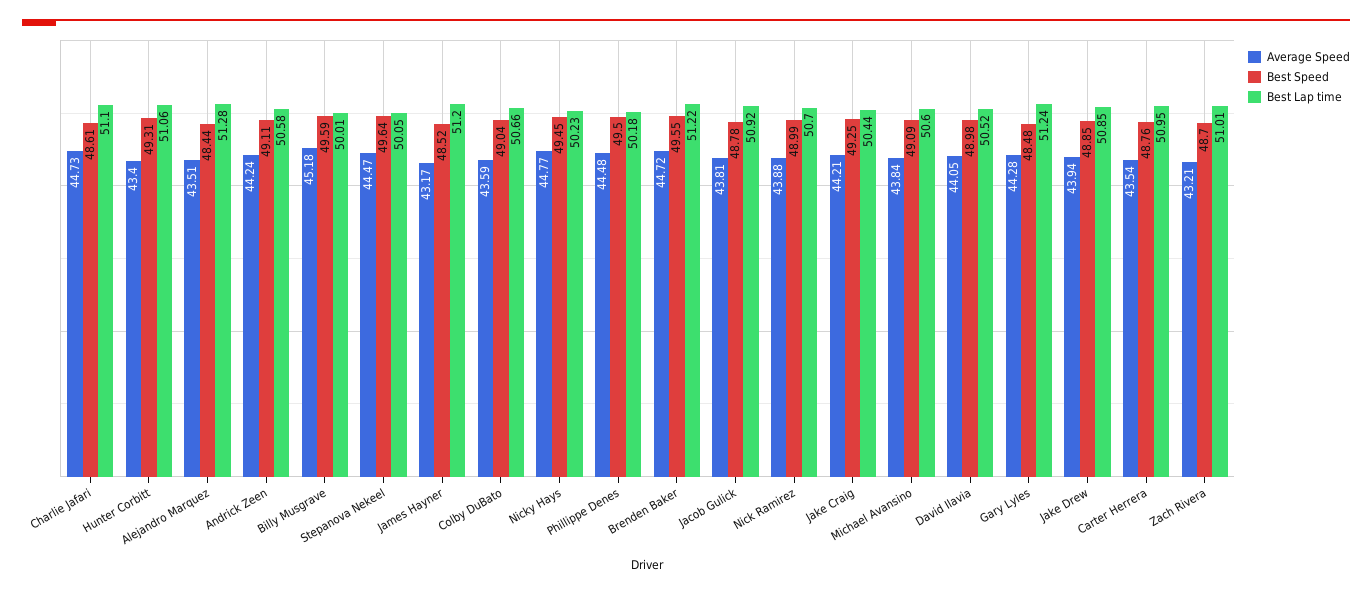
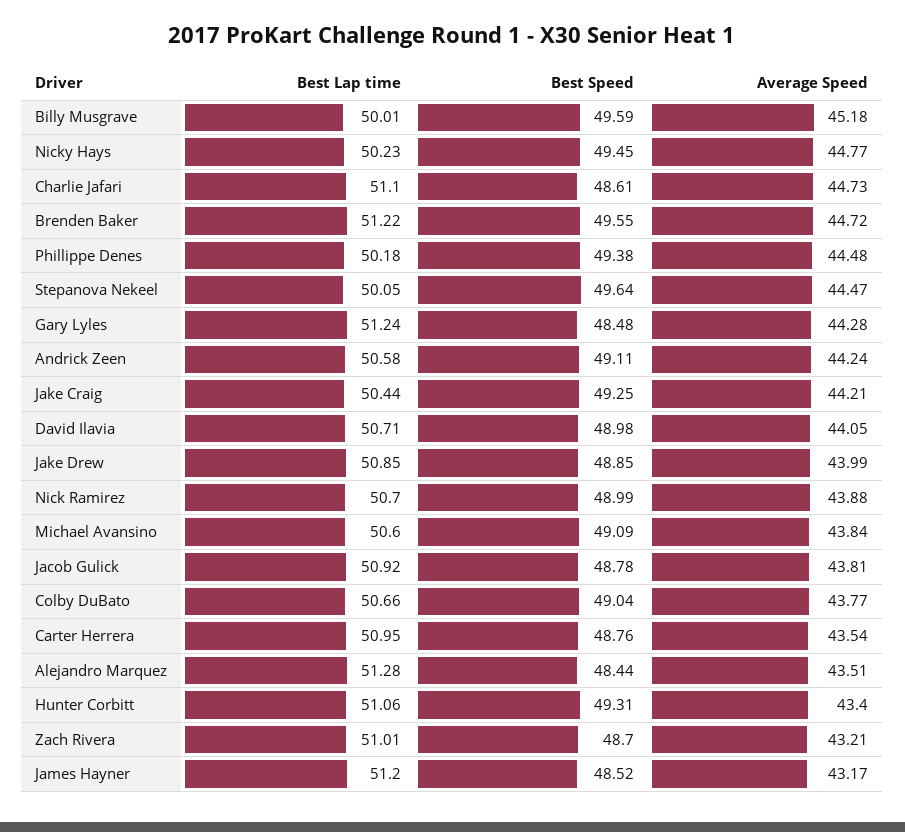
Average Speed, Colby DuBato: 43.59 -> 43.77
Best Speed, Phillippe Denes: 49.5 -> 49.38
Best Lap time, David Ilavia: 50.52 -> 50.71
Average Speed, Jake Drew: 43.94 -> 43.99

